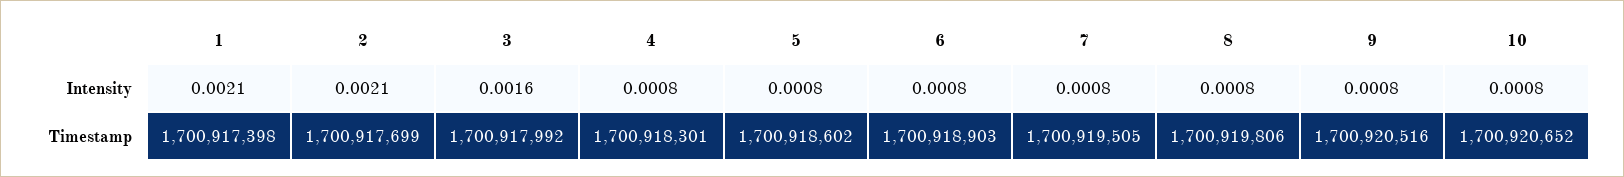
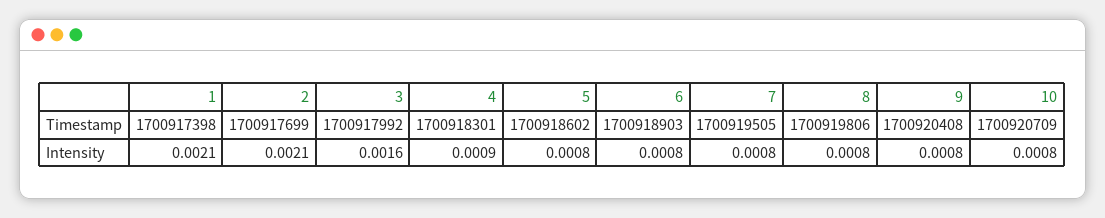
4, Intensity: 0.0008 -> 0.0009
9, Timestamp: 1700920516 -> 1700920408
10, Timestamp: 1700920652 -> 1700920709

